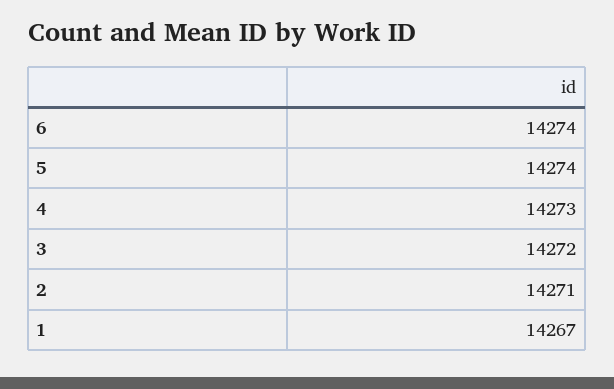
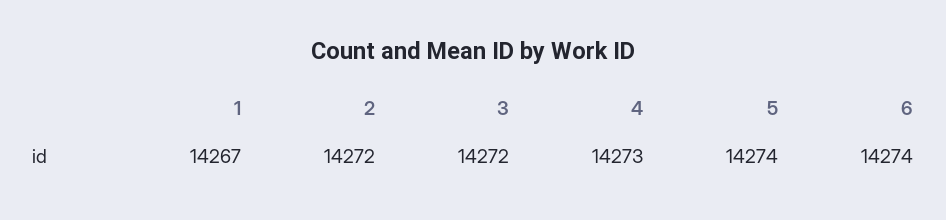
2: 14271 -> 14272

